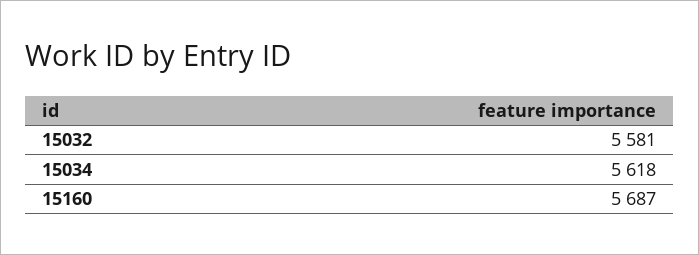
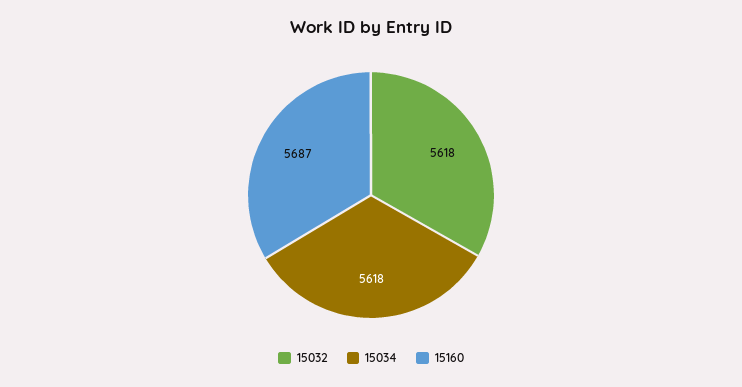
15032: 5581 -> 5618

